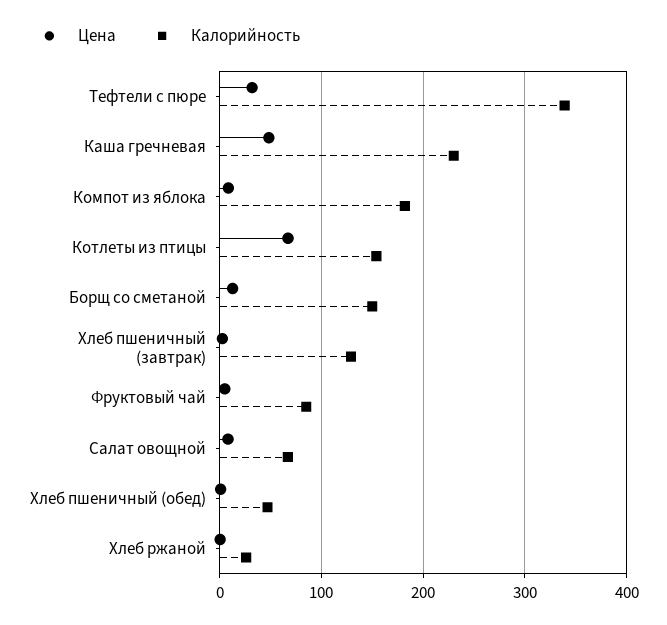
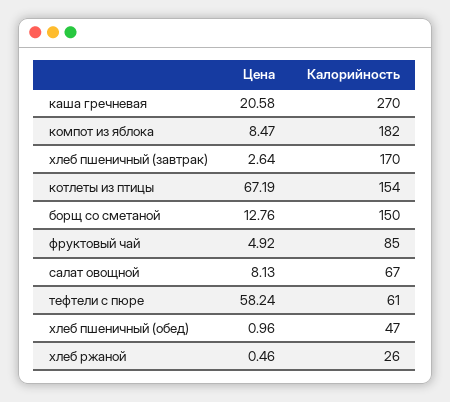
Цена, Тефтели с пюре: 30 -> 58.24
Калорийность, Тефтели с пюре: 340 -> 61
Цена, Каша гречневая: 50 -> 20.58
Калорийность, Каша гречневая: 230 -> 270
Калорийность, Хлеб пшеничный (завтрак): 130 -> 170

